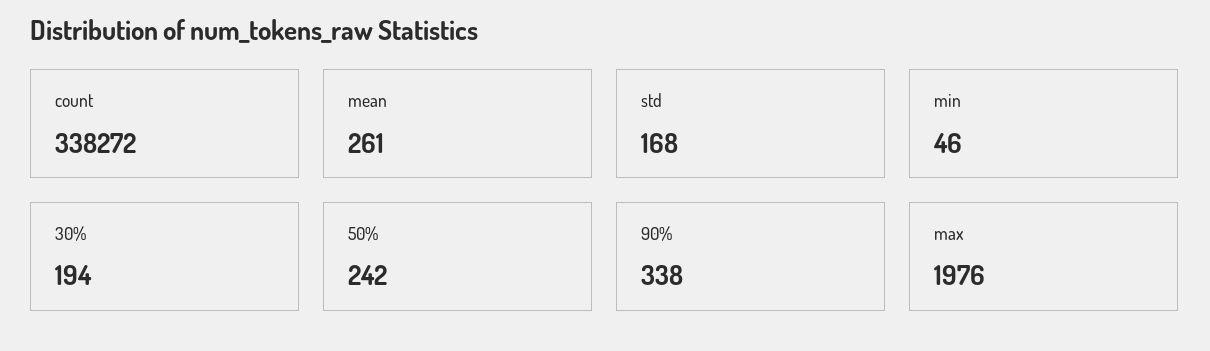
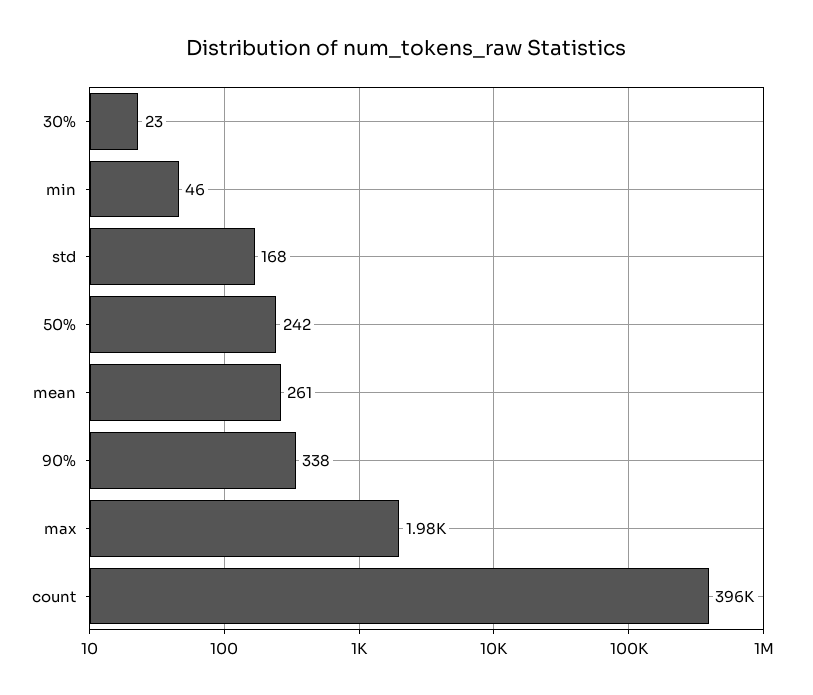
count: 338272 -> 396000
30%: 194 -> 23

